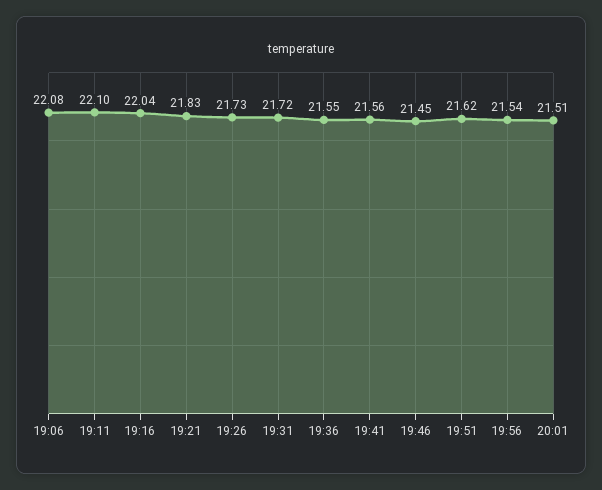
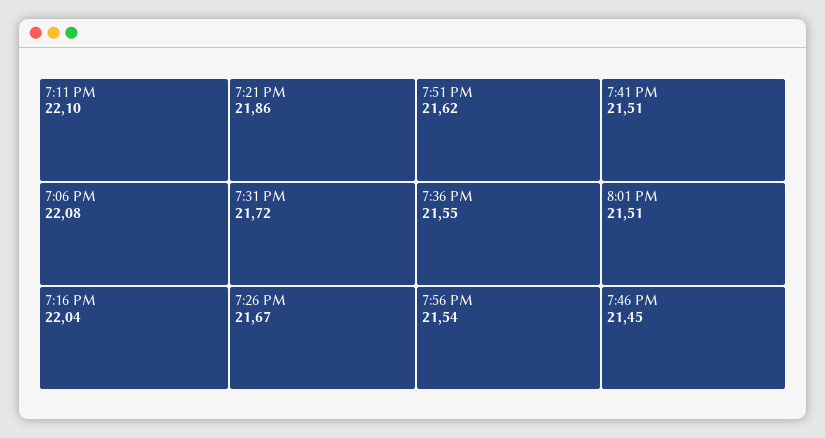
19:21: 21.83 -> 21.86
19:26: 21.73 -> 21.67
19:41: 21.56 -> 21.51

